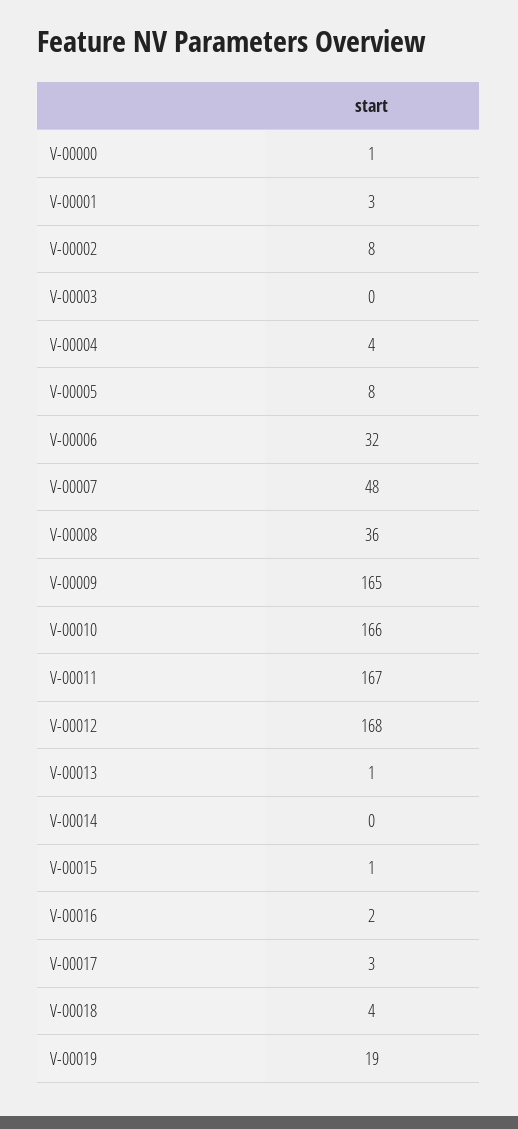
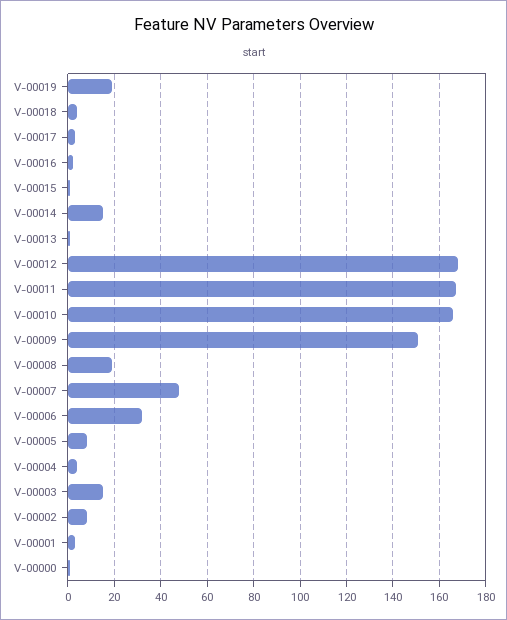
V-00003: 0 -> 15
V-00008: 36 -> 20
V-00009: 165 -> 150
V-00014: 0 -> 15

